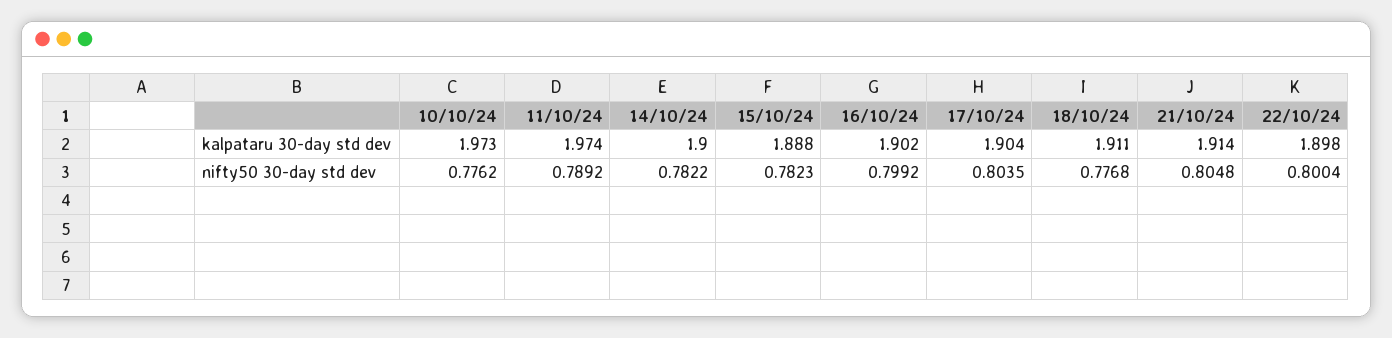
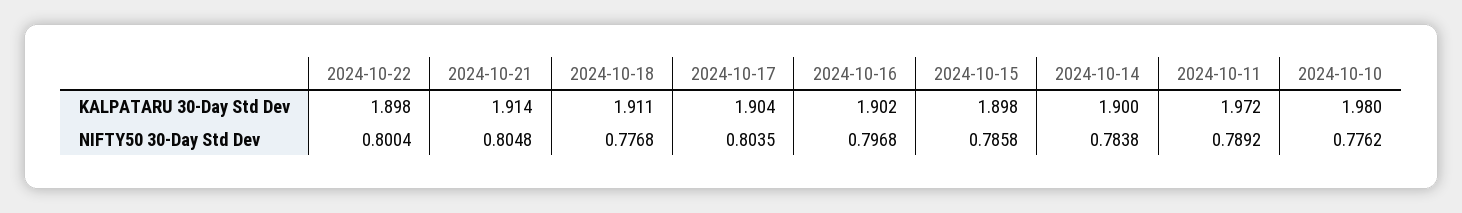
10/10/24, kalpataru 30-day std dev: 1.973 -> 1.98
11/10/24, kalpataru 30-day std dev: 1.974 -> 1.972
15/10/24, kalpataru 30-day std dev: 1.888 -> 1.898
14/10/24, nifty50 30-day std dev: 0.7822 -> 0.7838
15/10/24, nifty50 30-day std dev: 0.7823 -> 0.7858
16/10/24, nifty50 30-day std dev: 0.7992 -> 0.7968

